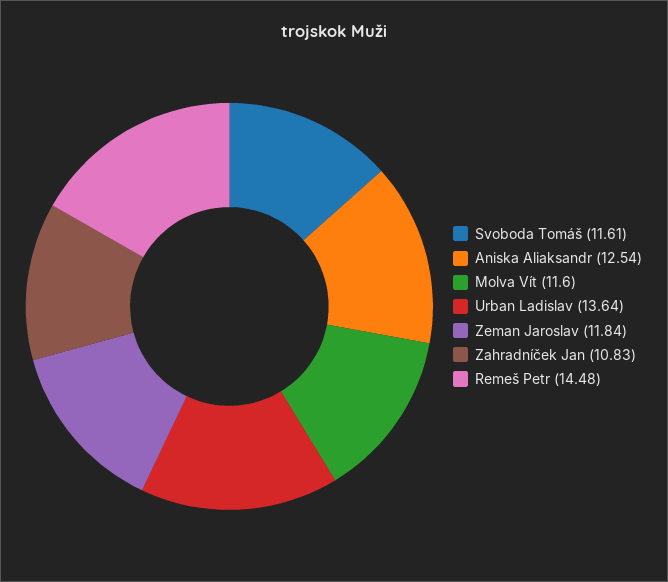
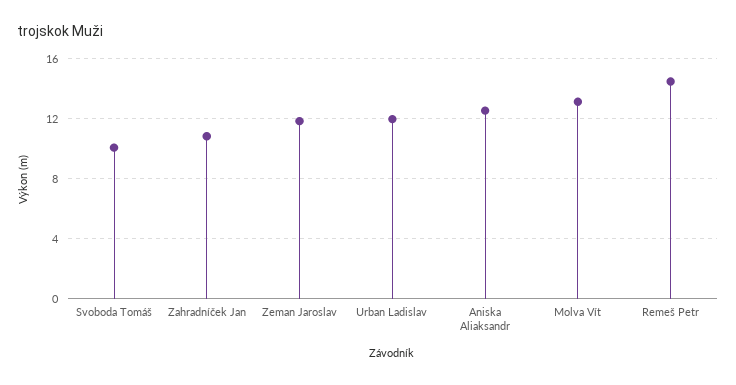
Svoboda Tomáš: 11.61 -> 10
Molva Vít: 11.6 -> 13
Urban Ladislav: 13.64 -> 12

